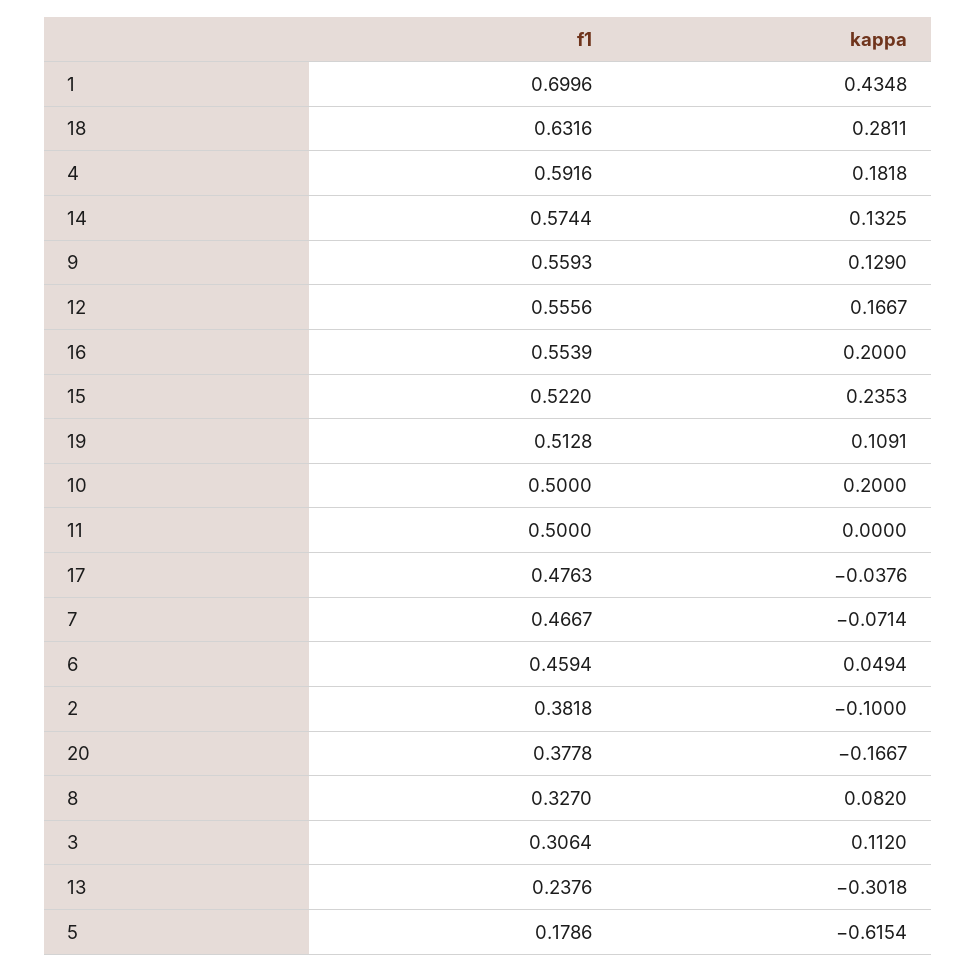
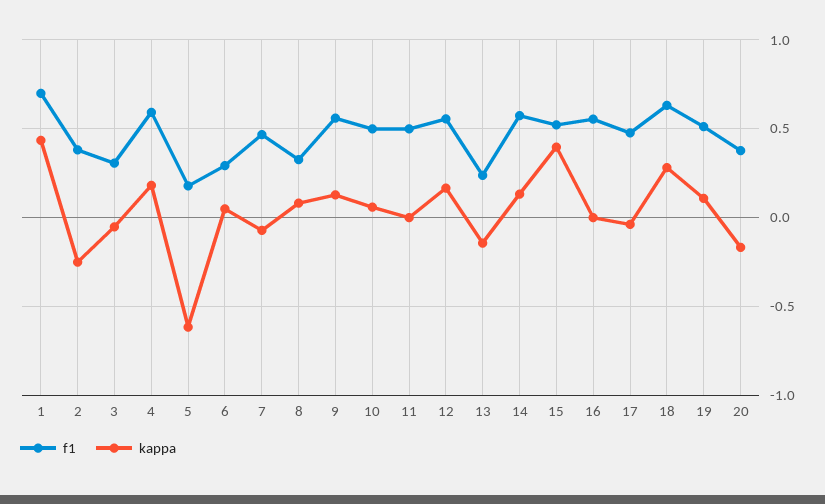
kappa, 16: 0.2 -> 0
kappa, 15: 0.2353 -> 0.4
kappa, 10: 0.2 -> 0.05
f1, 6: 0.4594 -> 0.3
kappa, 2: -0.1 -> -0.25
kappa, 3: 0.112 -> -0.05
kappa, 13: -0.3018 -> -0.15

